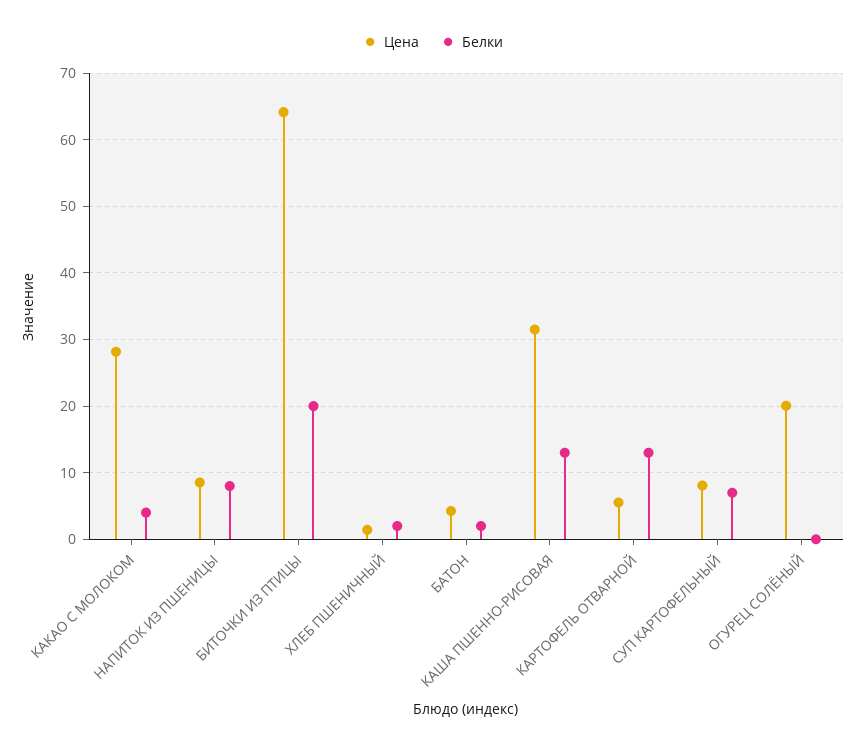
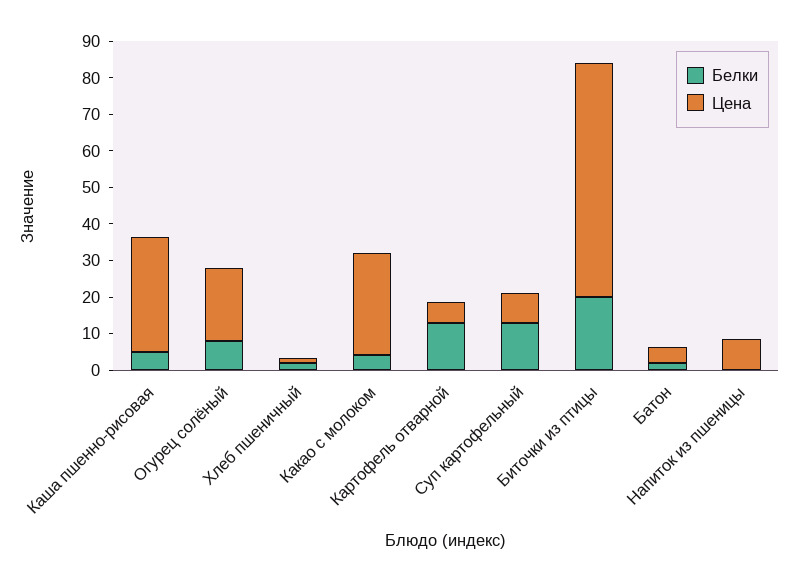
Белки, НАПИТОК ИЗ ПШЕНИЦЫ: 8 -> 0
Белки, КАША ПШЕННО-РИСОВАЯ: 13 -> 5
Белки, СУП КАРТОФЕЛЬНЫЙ: 7 -> 12.5
Белки, ОГУРЕЦ СОЛЁНЫЙ: 0 -> 7.5

